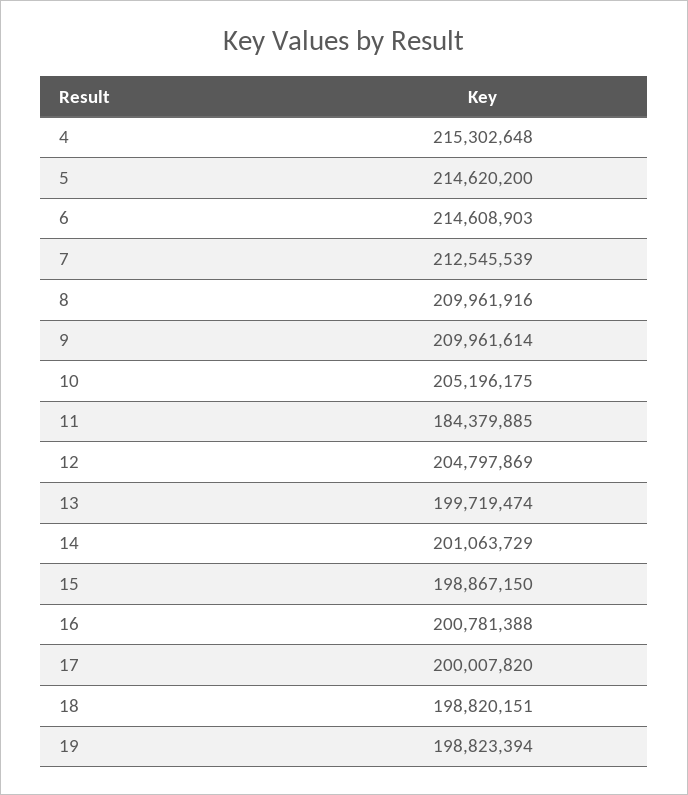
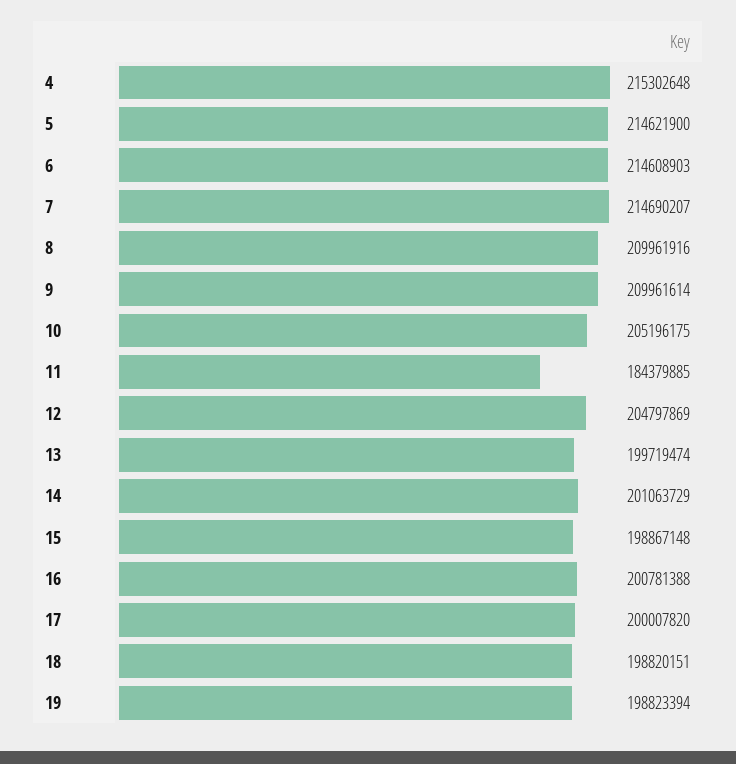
5: 214620200 -> 214621900
7: 212545539 -> 214690207
15: 198867150 -> 198867148

